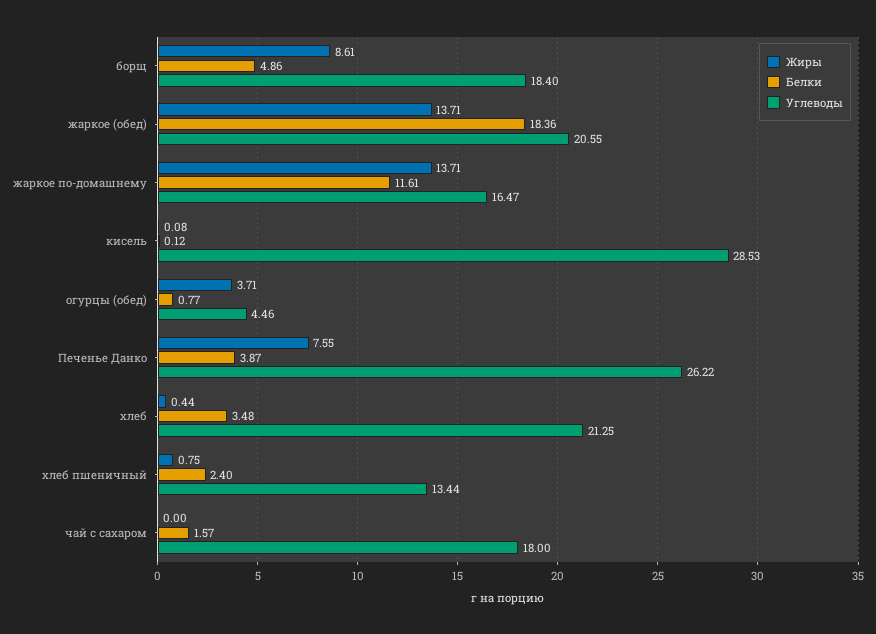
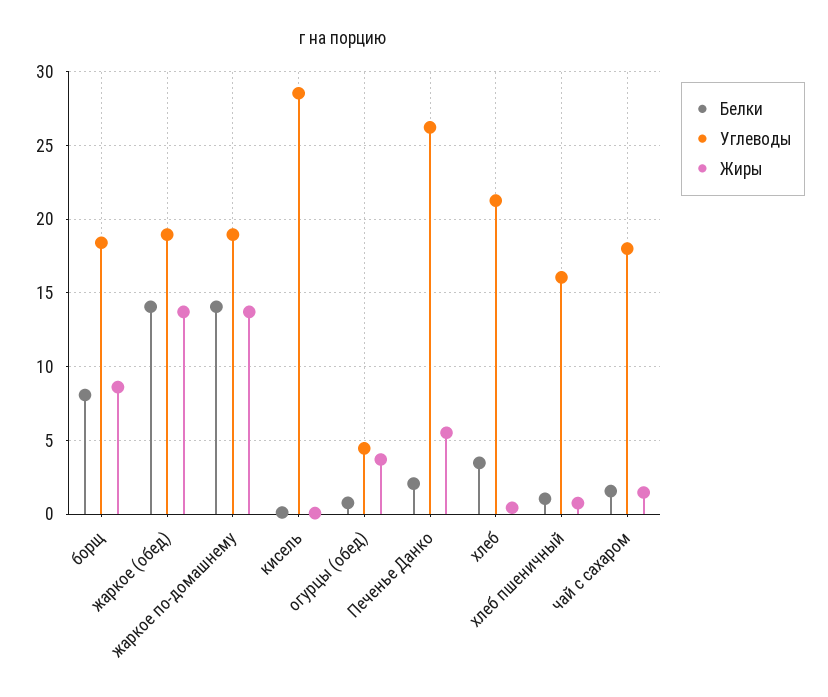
Белки, борщ: 4.86 -> 8
Белки, жаркое (обед): 18.36 -> 14
Углеводы, жаркое (обед): 20.55 -> 19
Белки, жаркое по-домашнему: 11.61 -> 14
Углеводы, жаркое по-домашнему: 16.47 -> 19
Жиры, Печенье Данко: 7.55 -> 5.5
Белки, Печенье Данко: 3.87 -> 2
Белки, хлеб пшеничный: 2.4 -> 1
Углеводы, хлеб пшеничный: 13.44 -> 16
Жиры, чай с сахаром: 0 -> 1.5

